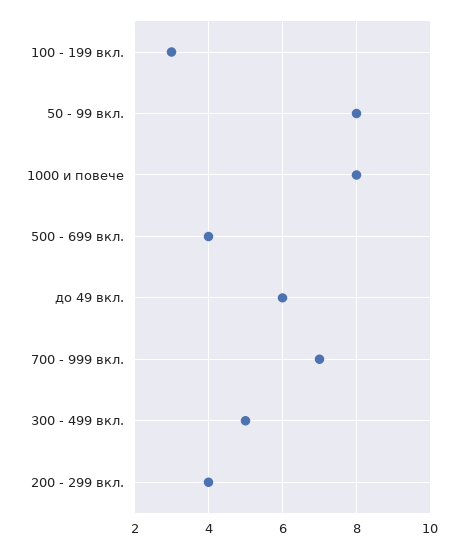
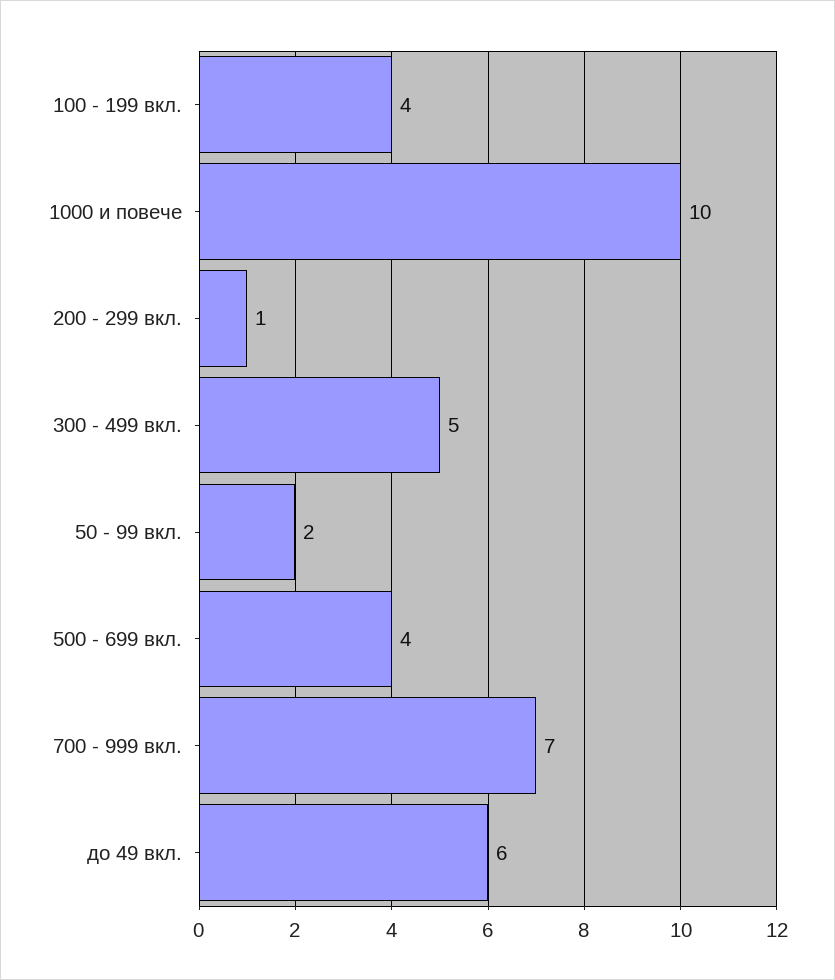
100 - 199 вкл.: 3 -> 4
50 - 99 вкл.: 8 -> 2
1000 и повече: 8 -> 10
200 - 299 вкл.: 4 -> 1

